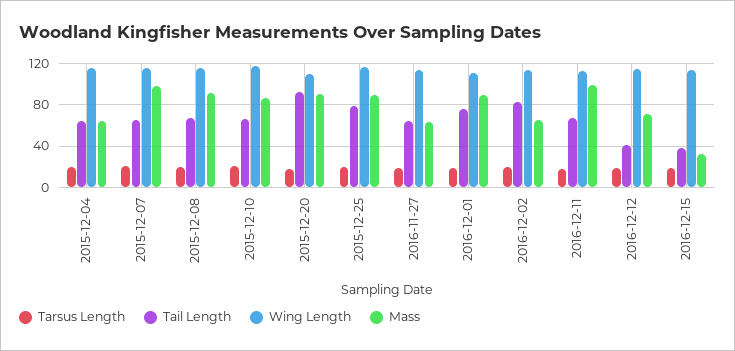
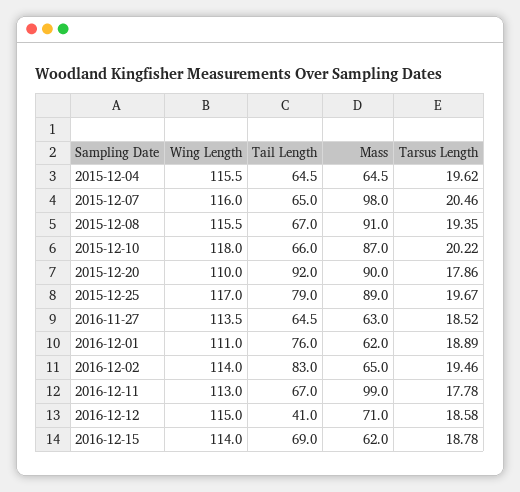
Mass, 2016-12-01: 90 -> 62
Tail Length, 2016-12-15: 40 -> 69
Mass, 2016-12-15: 30 -> 62

